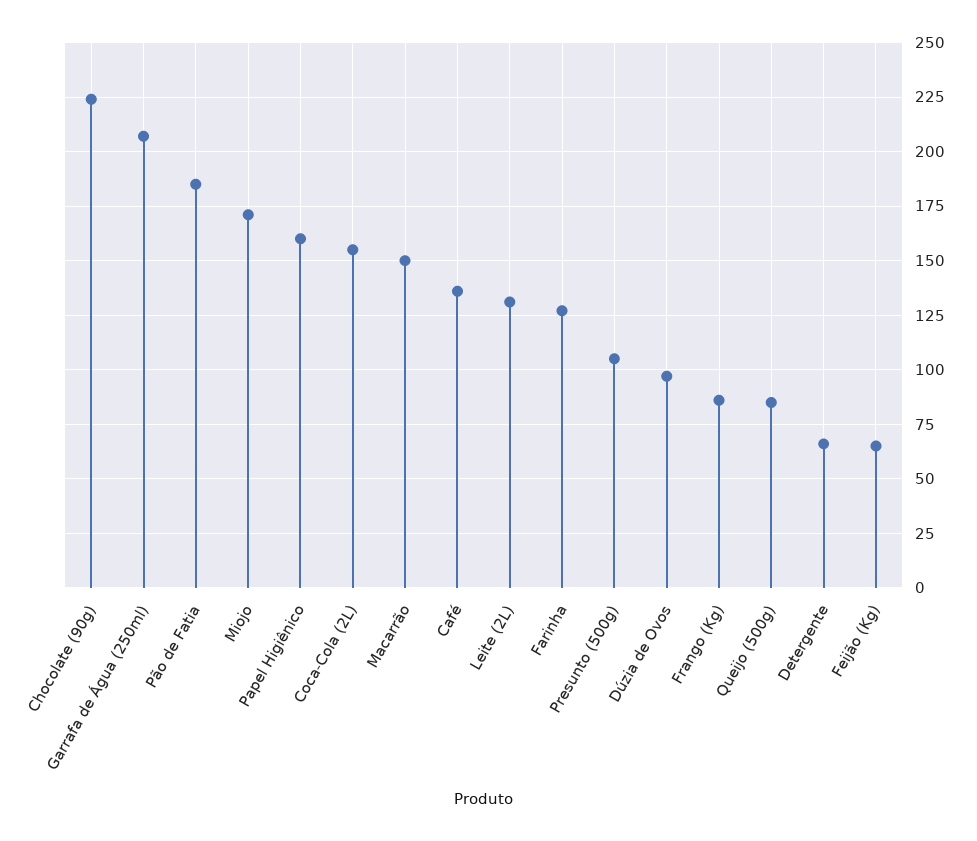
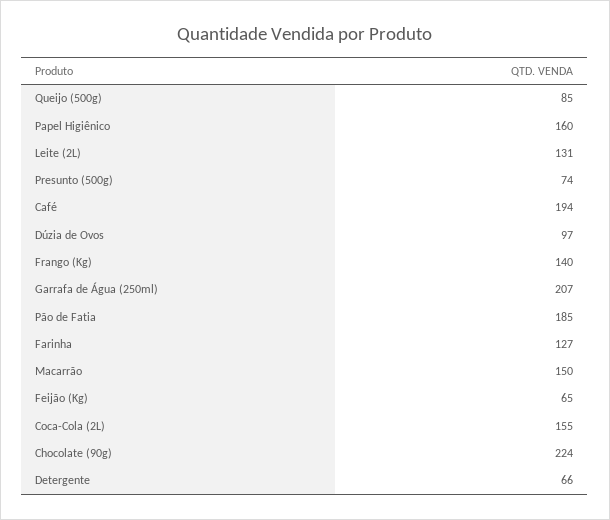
Miojo: 170 -> none
Café: 135 -> 194
Presunto (500g): 105 -> 74
Frango (Kg): 85 -> 140

